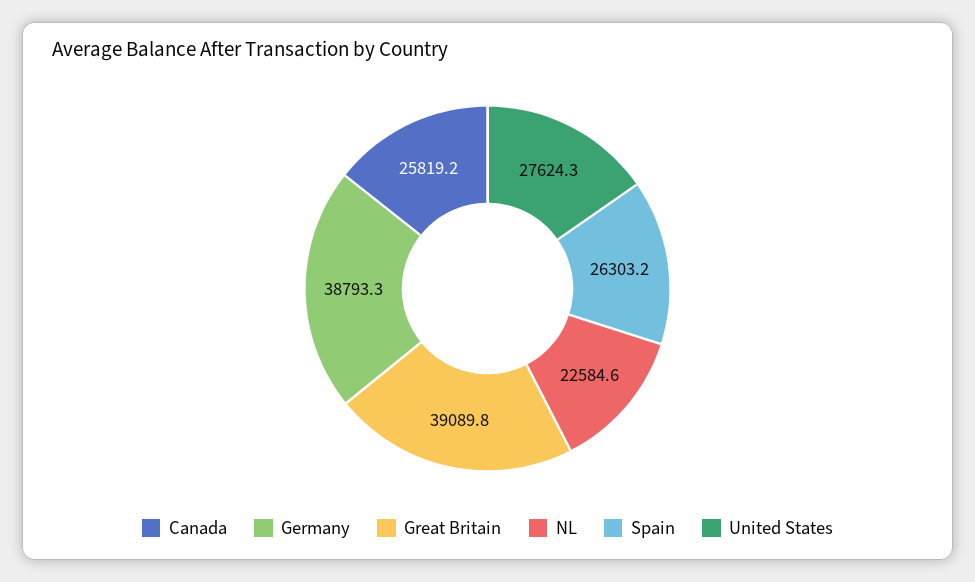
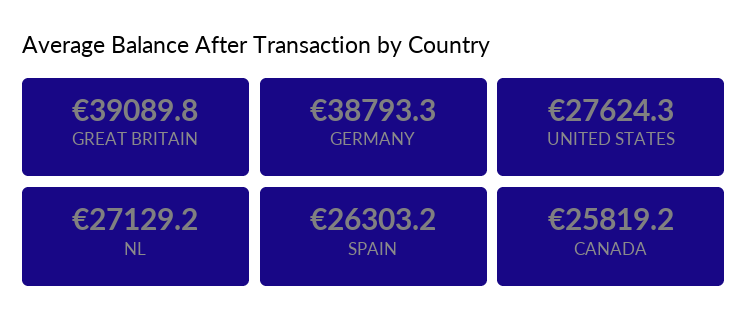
NL: 22584.6 -> 27129.2

